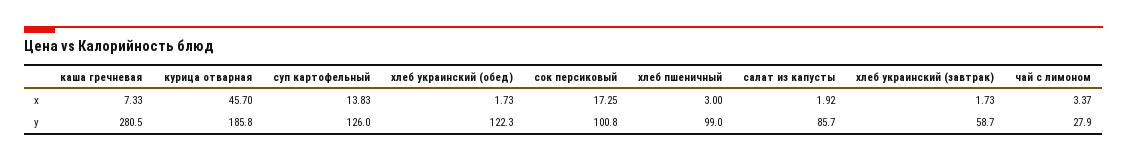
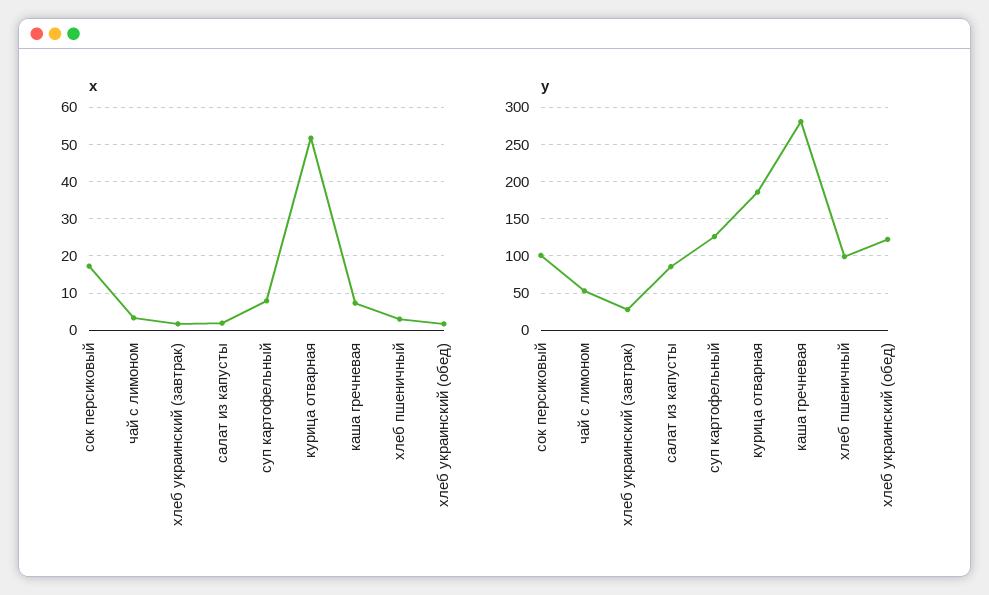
x, курица отварная: 45.7 -> 52
x, суп картофельный: 13.83 -> 8
y, хлеб украинский (завтрак): 58.7 -> 30
y, чай с лимоном: 27.9 -> 50

